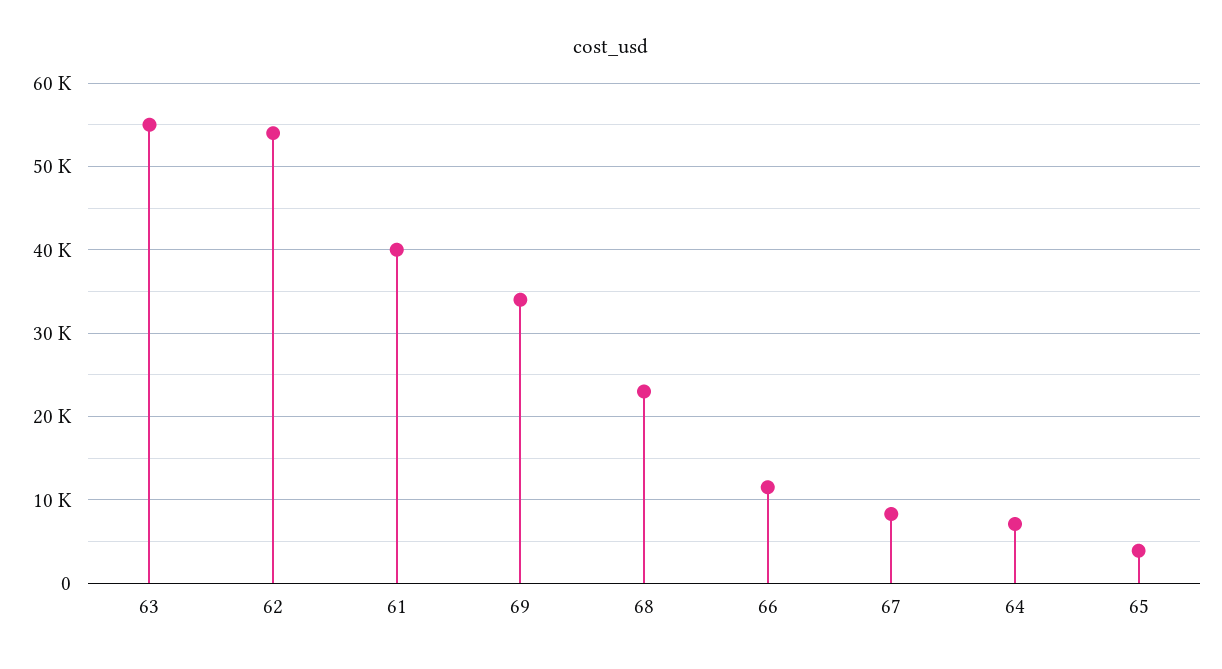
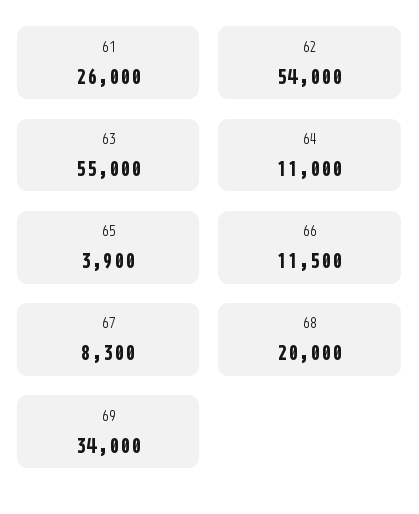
61: 40000 -> 26000
68: 23000 -> 20000
64: 7000 -> 11000

